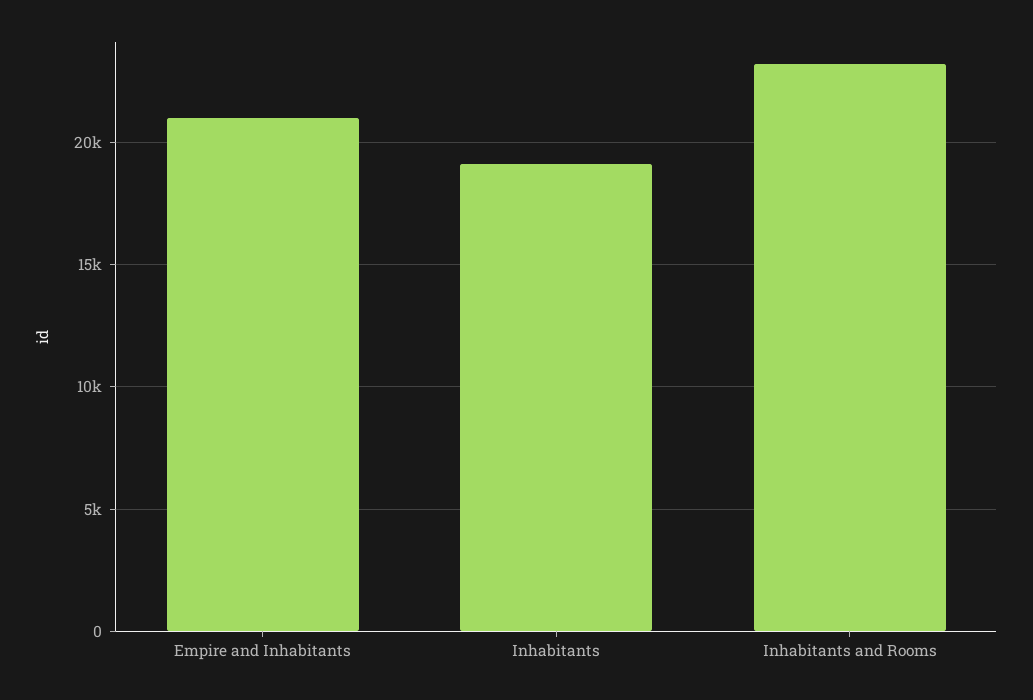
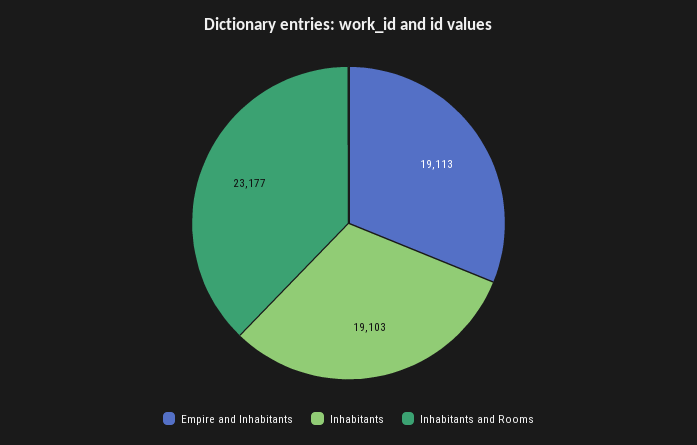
Empire and Inhabitants: 21000 -> 19113

